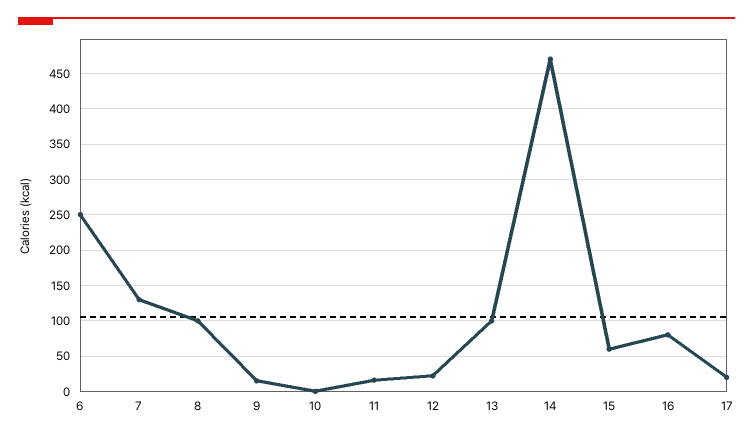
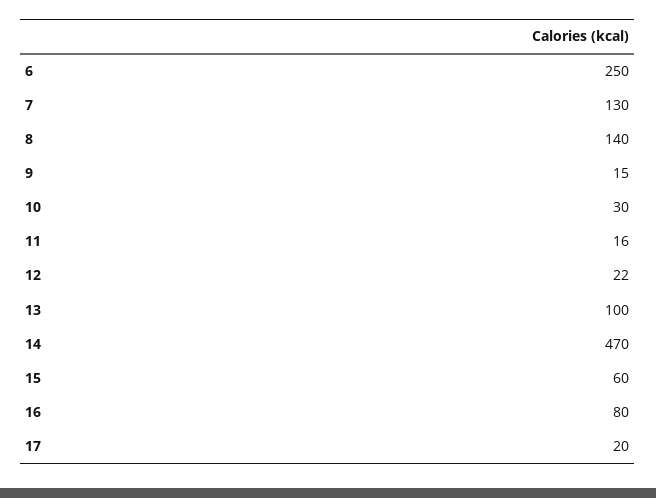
8: 100 -> 140
10: 0 -> 30

